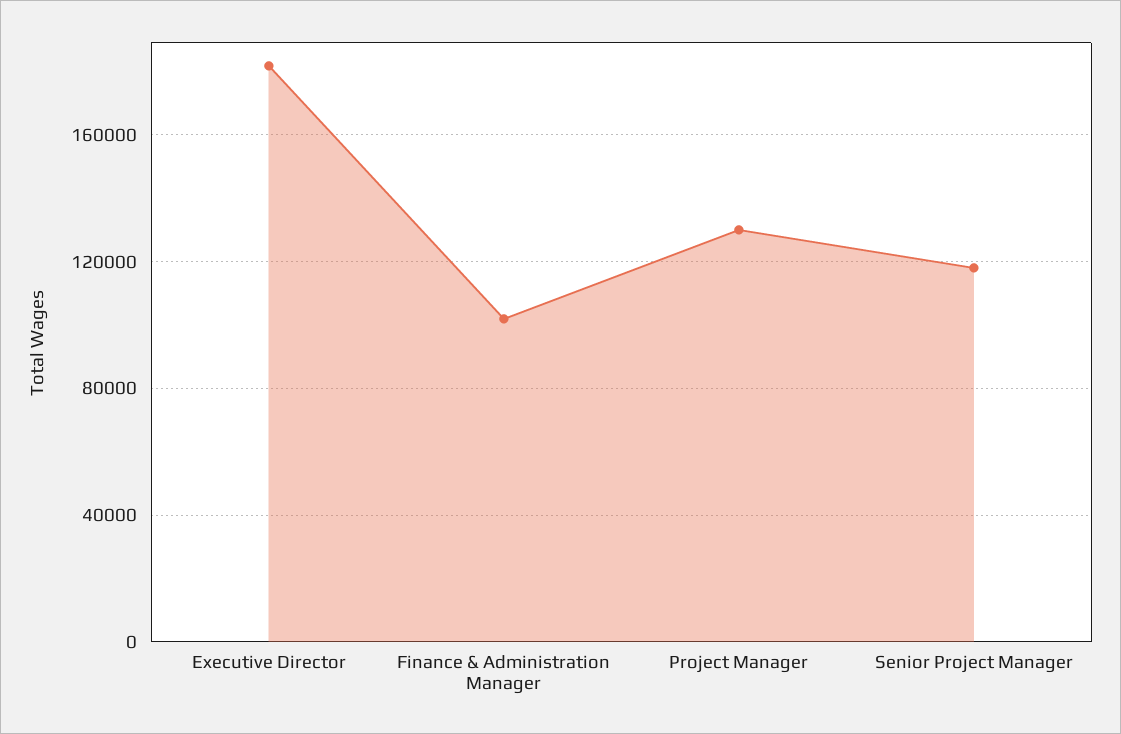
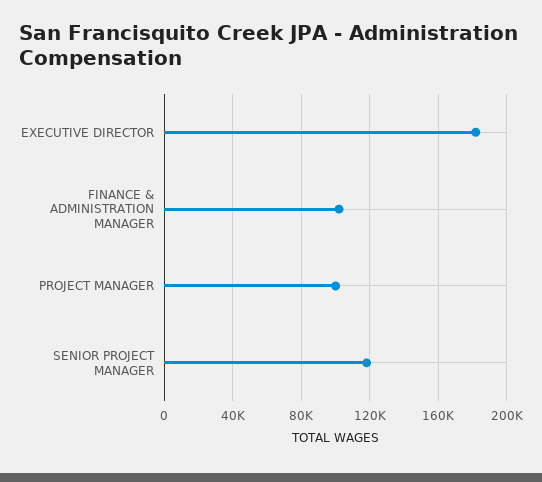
Project Manager: 130000 -> 100000

